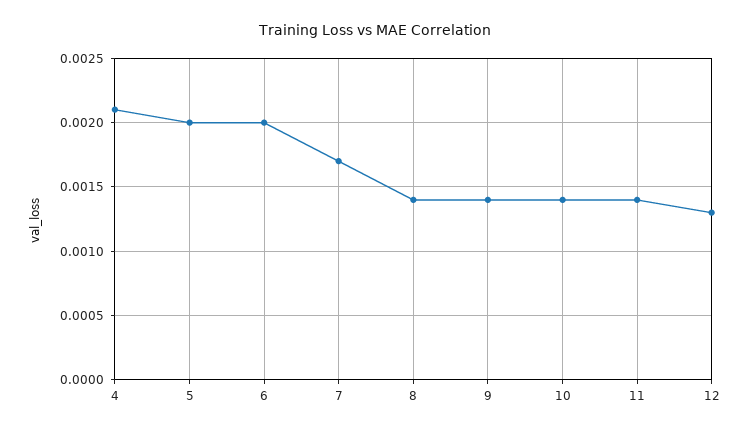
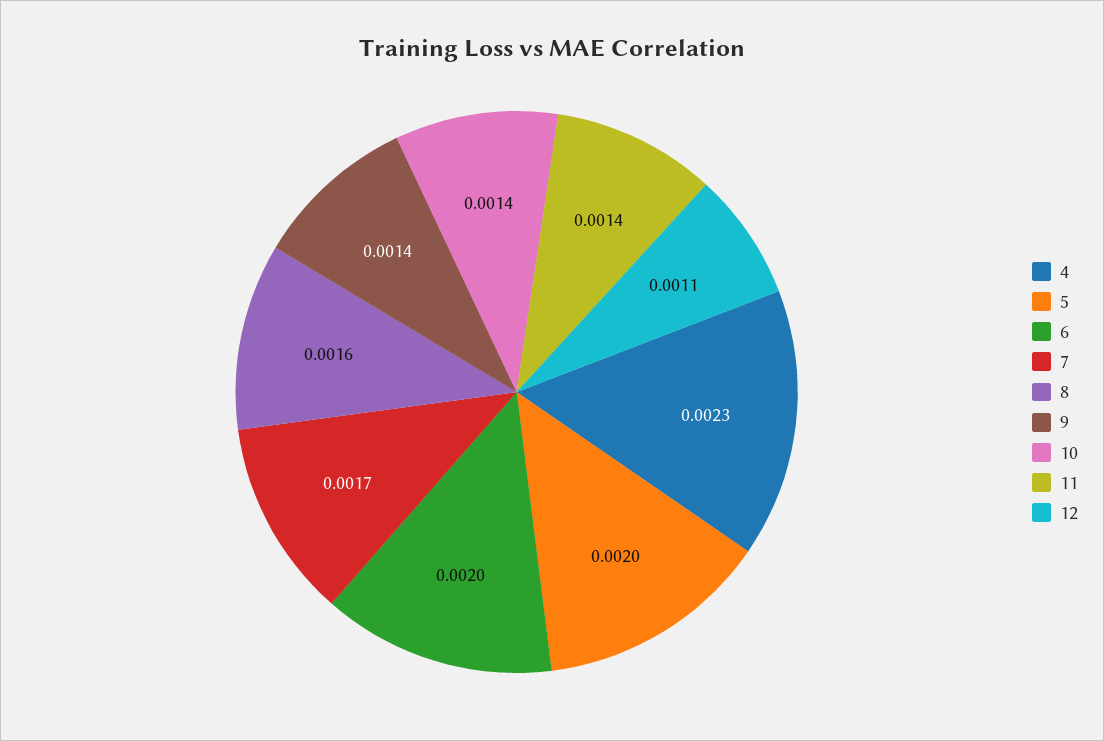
4: 0.0021 -> 0.0023
8: 0.0014 -> 0.0016
12: 0.0013 -> 0.0011

